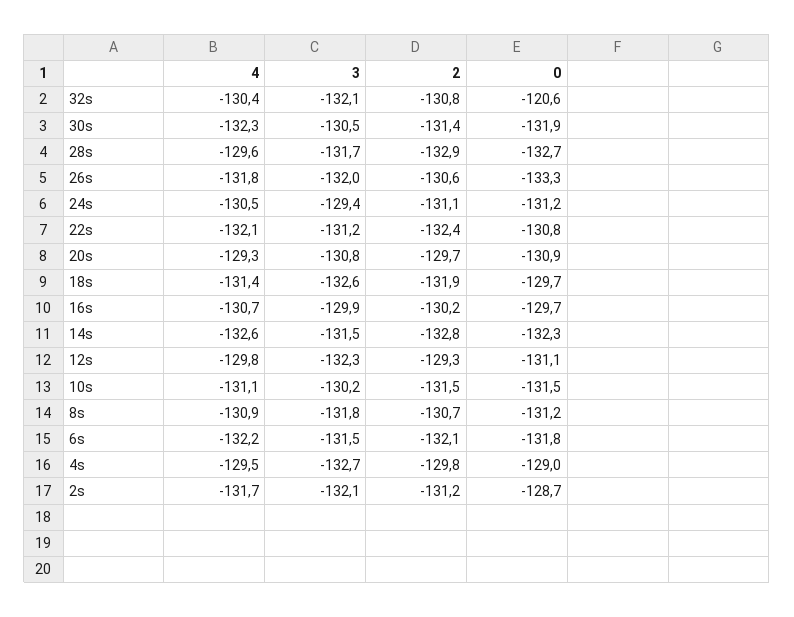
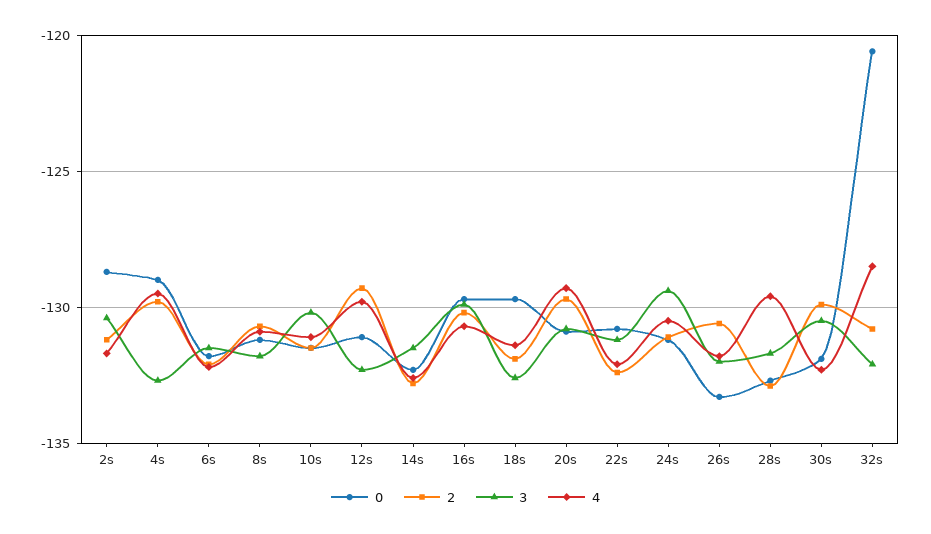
4, 32s: -130.4 -> -128.5
2, 30s: -131.4 -> -130
3, 2s: -132.1 -> -130.5

